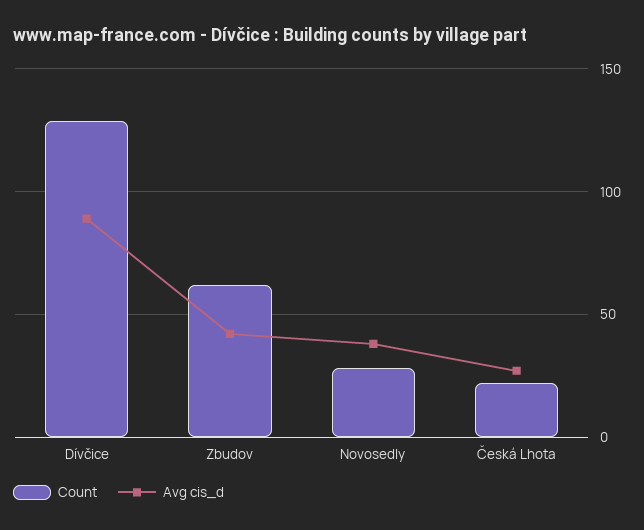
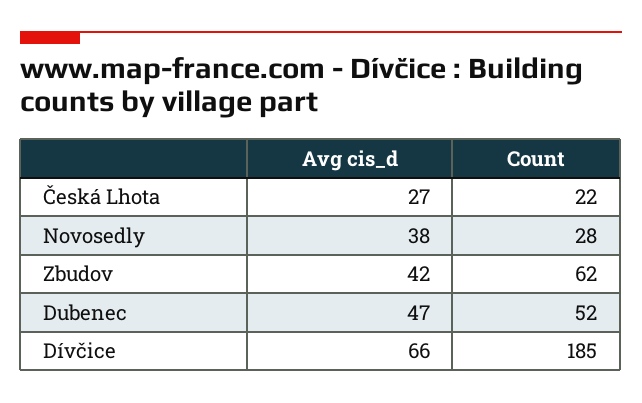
Count, Dívčice: 130 -> 185
Avg cis_d, Dívčice: 90 -> 66
Avg cis_d, Dubenec: none -> 47
Count, Dubenec: none -> 52

